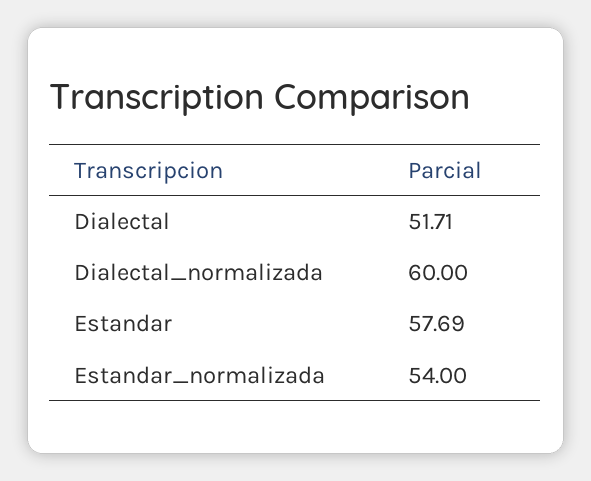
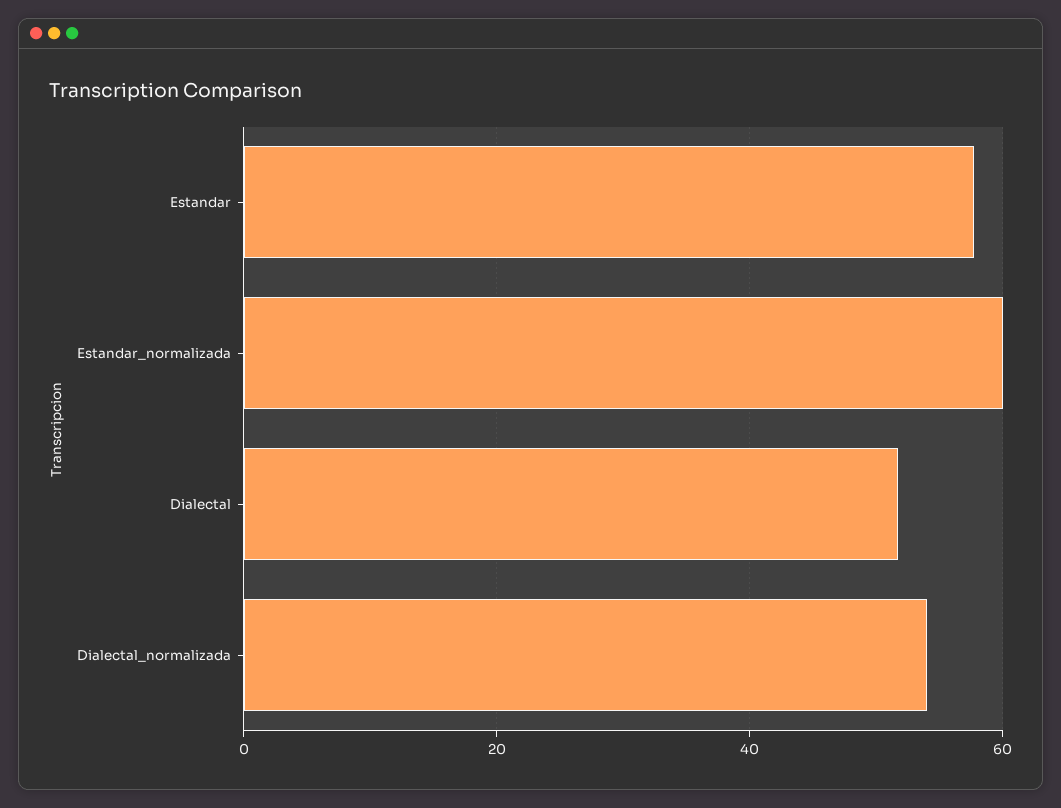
Dialectal_normalizada: 60 -> 54
Estandar_normalizada: 54 -> 60

